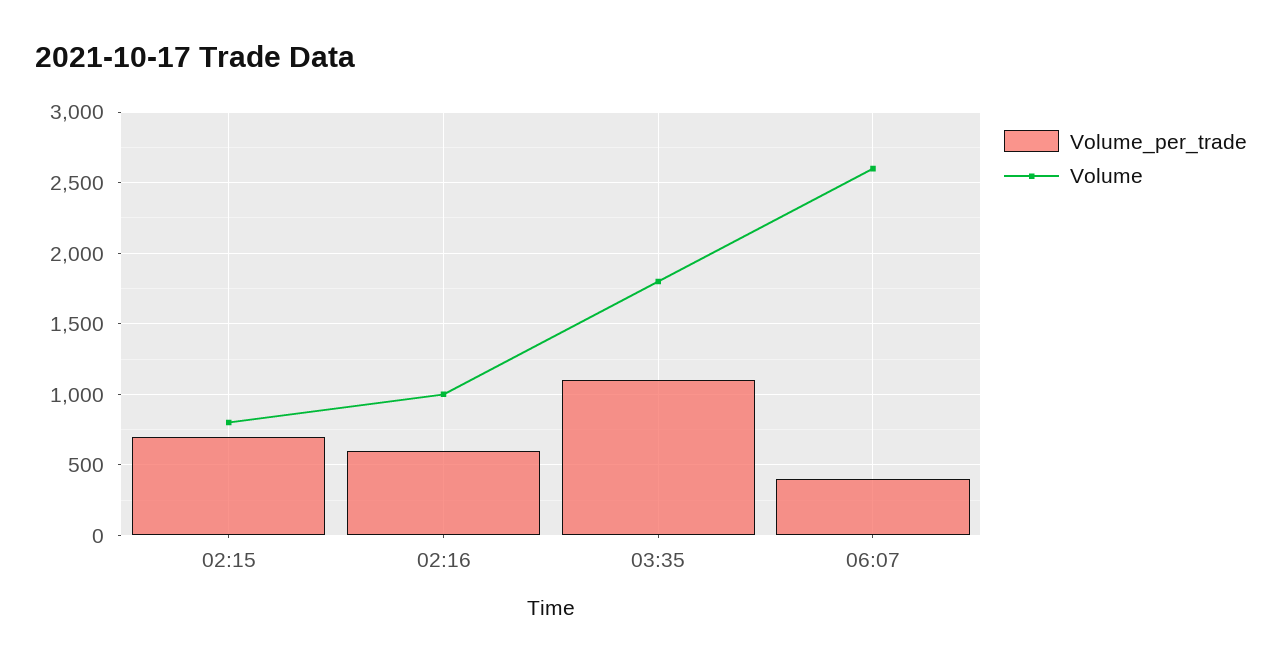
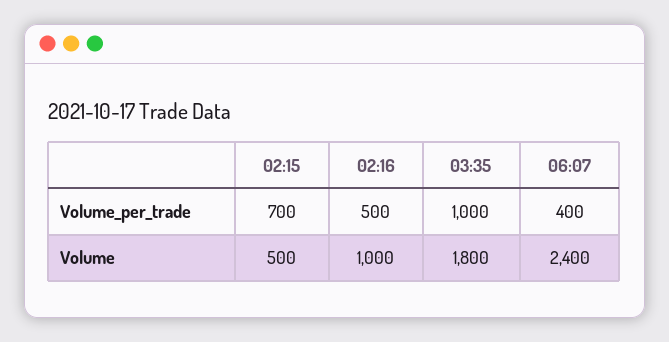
Volume, 02:15: 800 -> 500
Volume_per_trade, 02:16: 600 -> 500
Volume_per_trade, 03:35: 1100 -> 1000
Volume, 06:07: 2600 -> 2400

